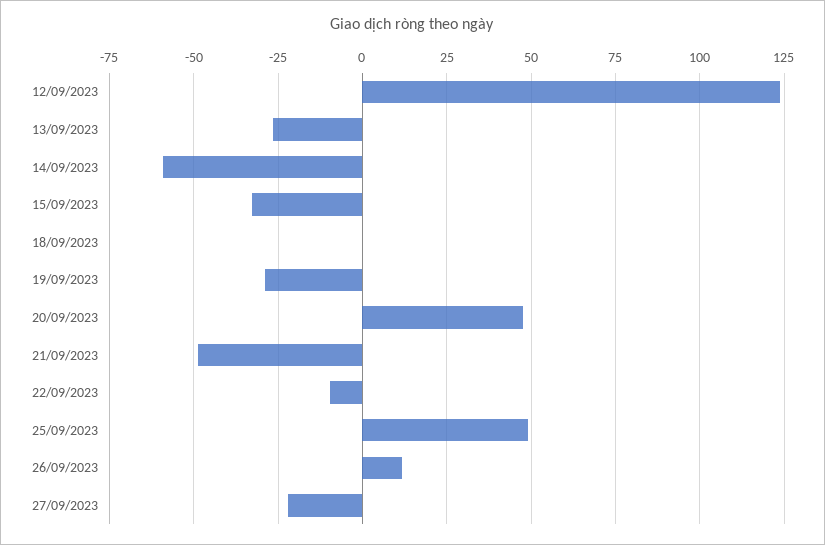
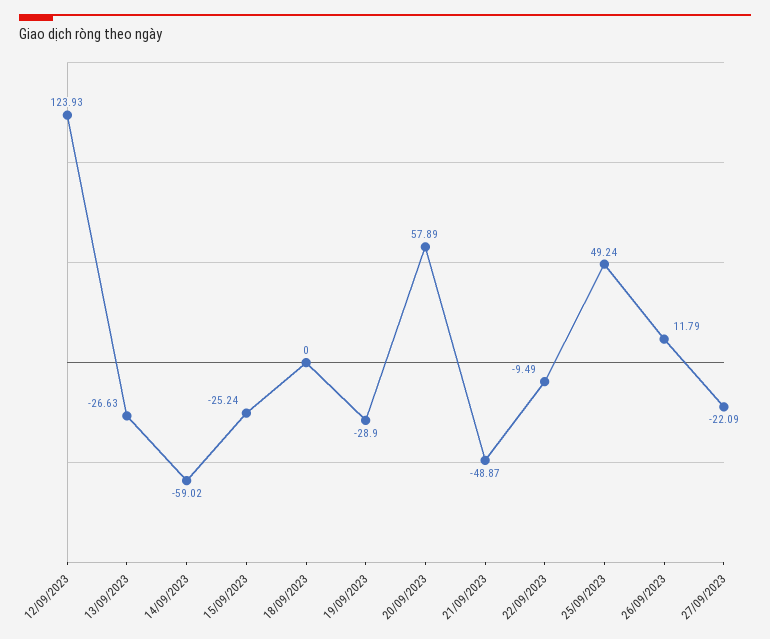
15/09/2023: -32.5 -> -25.24
20/09/2023: 47.5 -> 57.89

